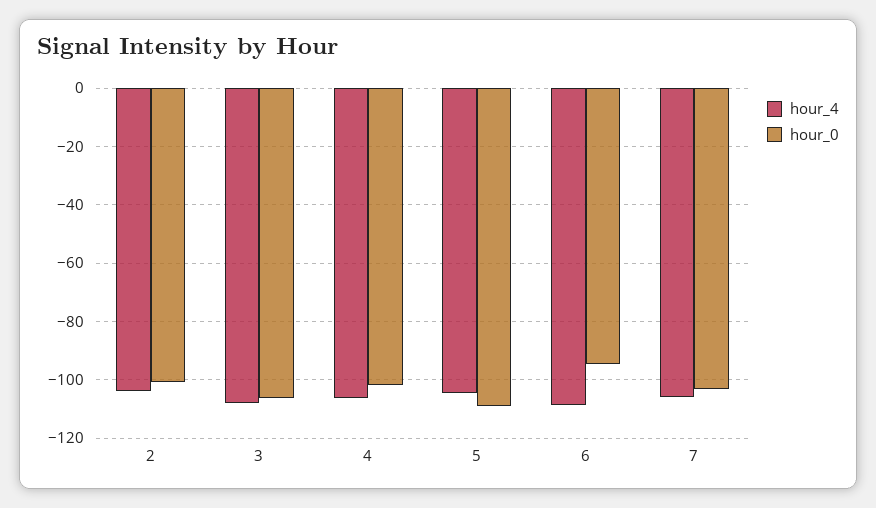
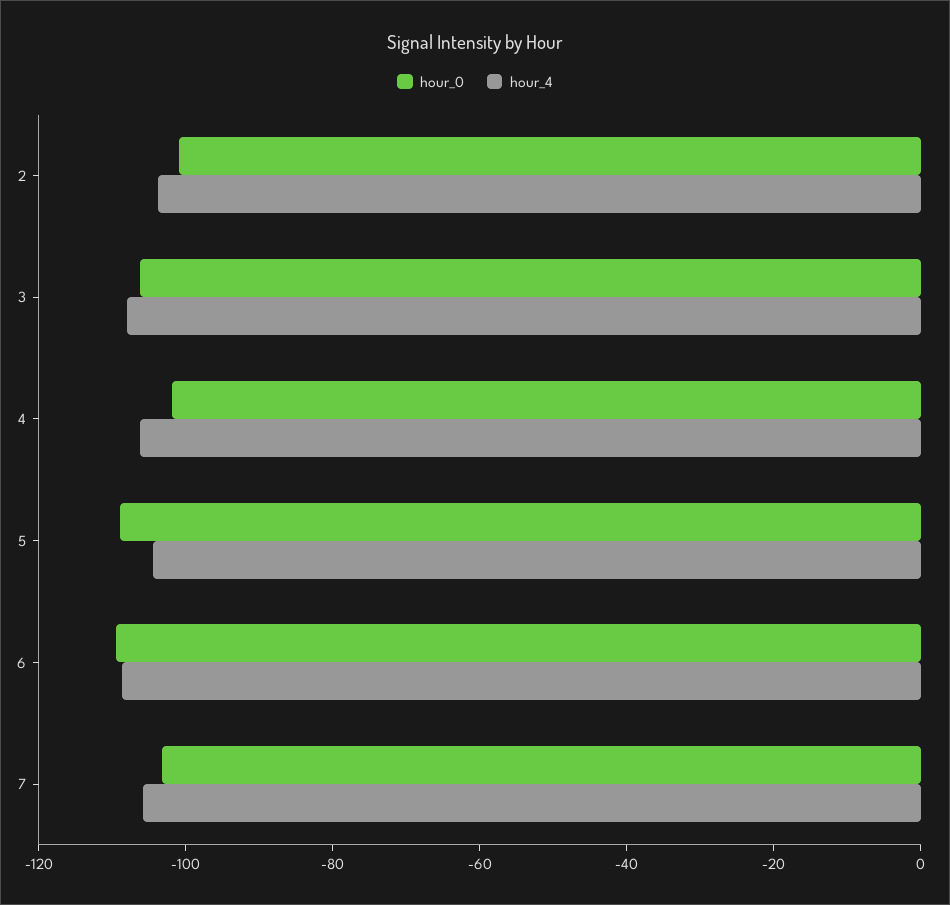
hour_0, 6: -95 -> -110

